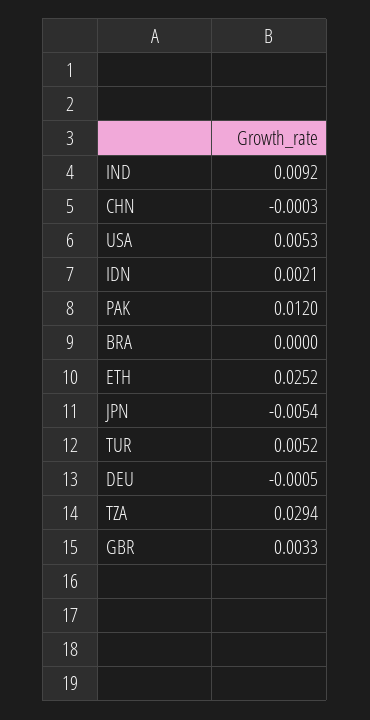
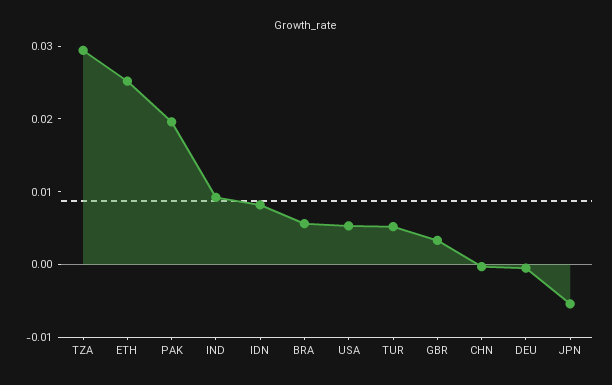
IDN: 0.0021 -> 0.008
PAK: 0.012 -> 0.02
BRA: 0 -> 0.006

